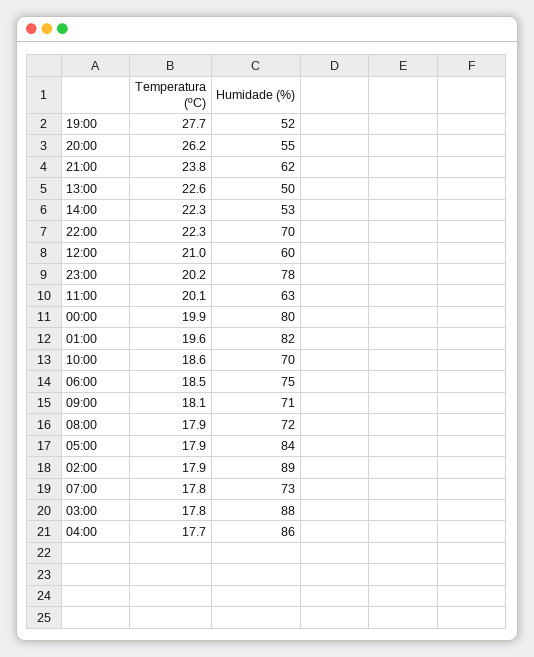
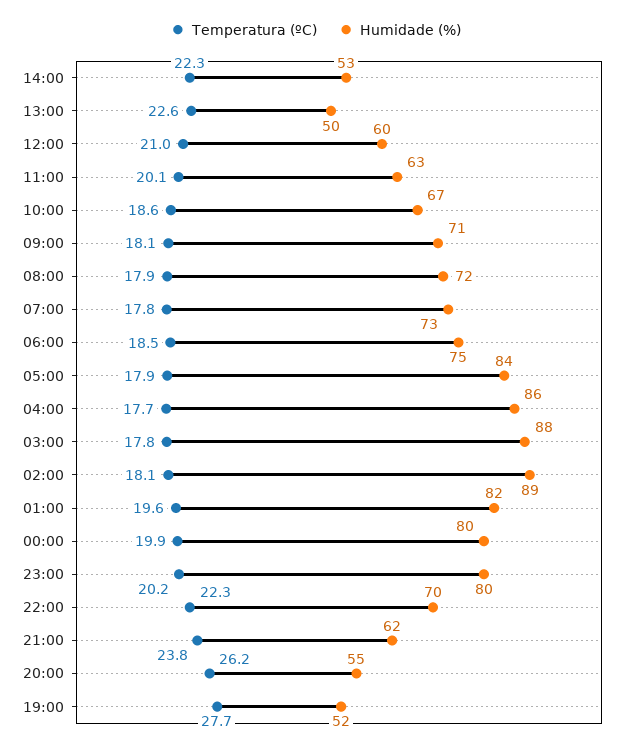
Humidade (%), 23:00: 78 -> 80
Humidade (%), 10:00: 70 -> 67
Temperatura (ºC), 02:00: 17.9 -> 18.1

